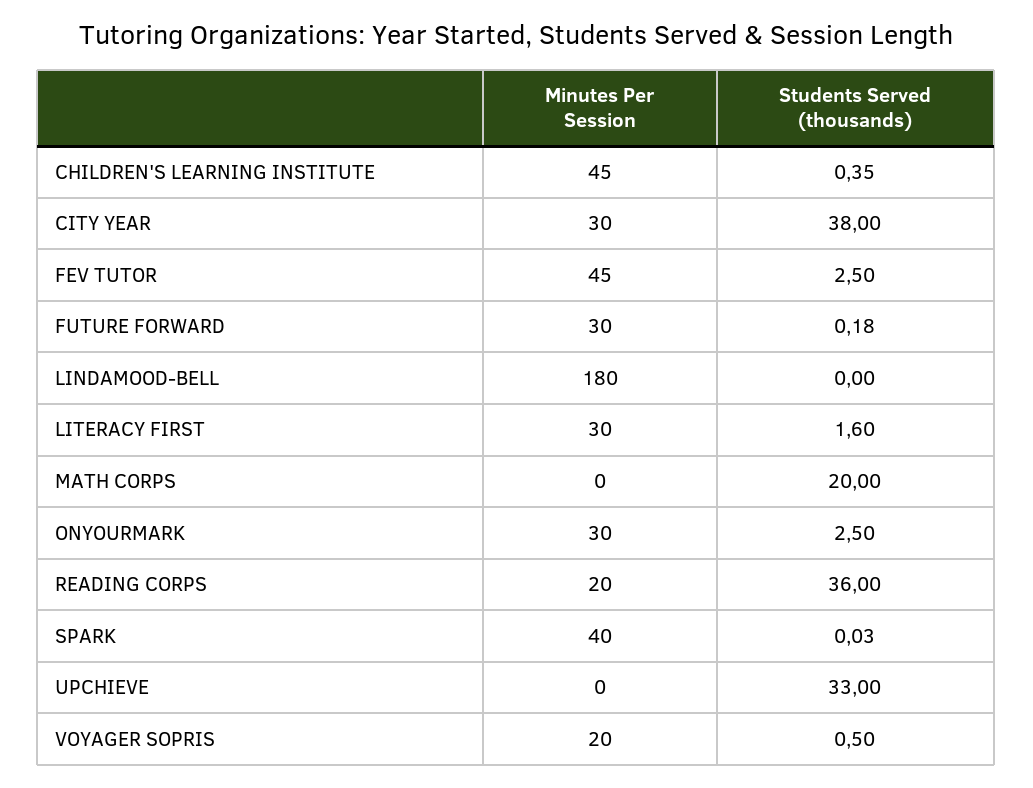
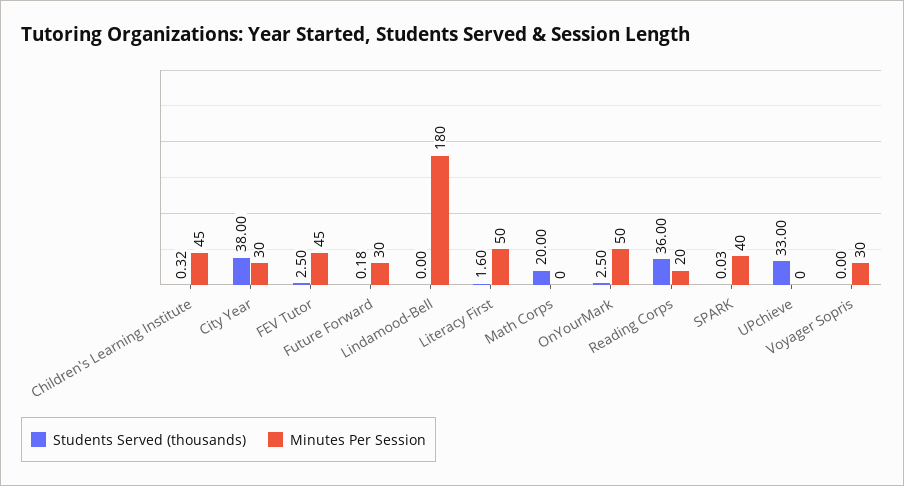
Students Served (thousands), CHILDREN'S LEARNING INSTITUTE: 0.35 -> 0.32
Minutes Per Session, LITERACY FIRST: 30 -> 50
Minutes Per Session, ONYOURMARK: 30 -> 50
Minutes Per Session, VOYAGER SOPRIS: 20 -> 30
Students Served (thousands), VOYAGER SOPRIS: 0.5 -> 0

